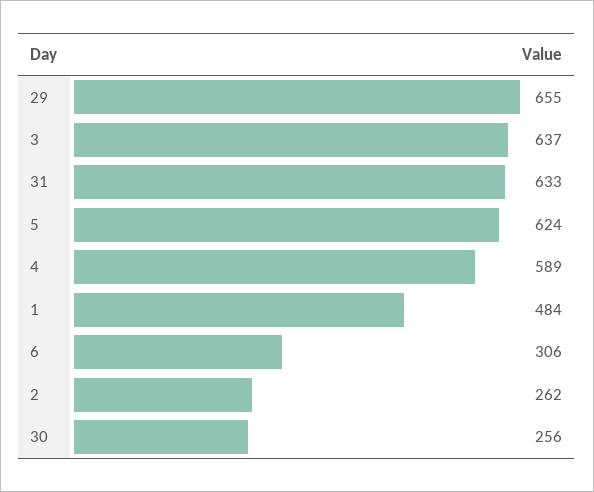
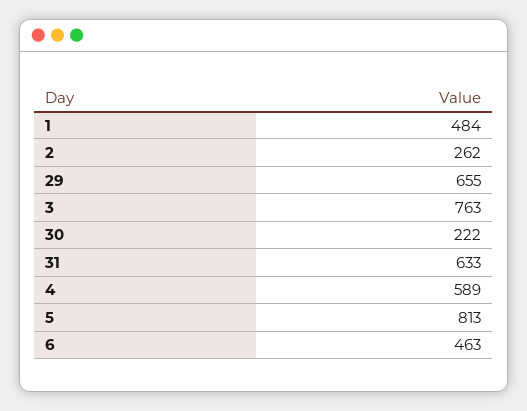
3: 637 -> 763
5: 624 -> 813
6: 306 -> 463
30: 256 -> 222

